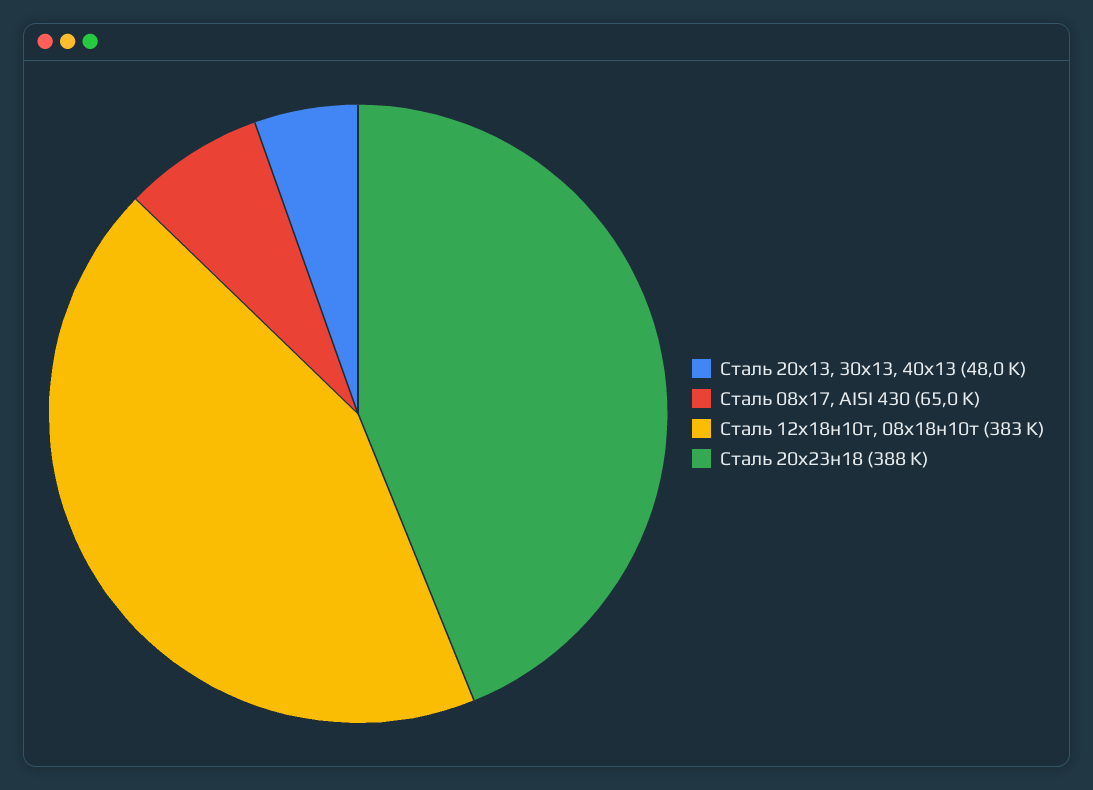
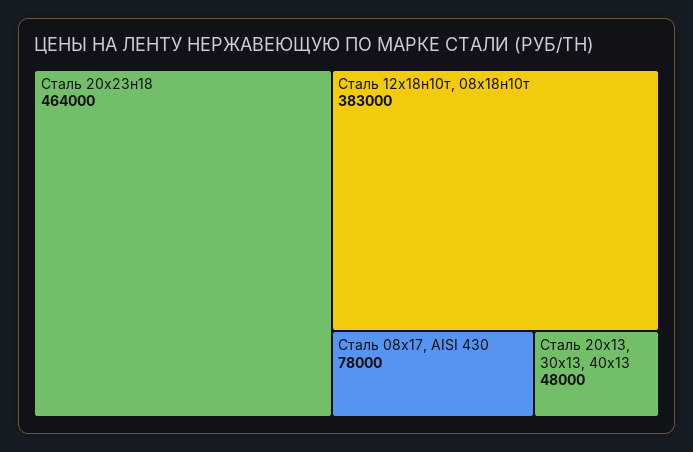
Сталь 08х17, AISI 430: 65000 -> 78000
Сталь 20х23н18: 388000 -> 464000

